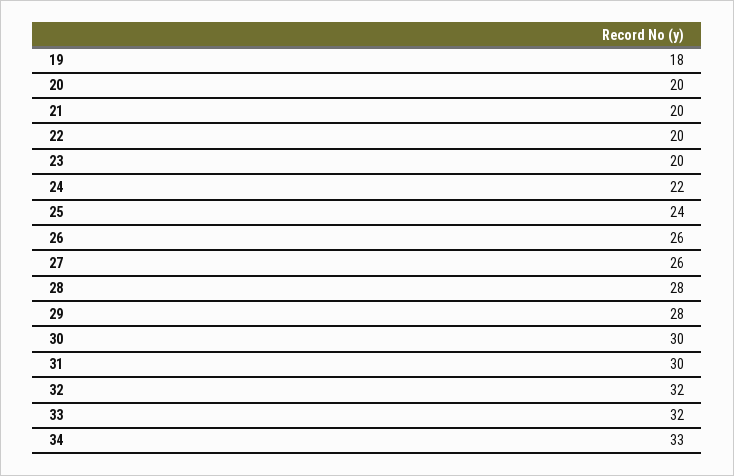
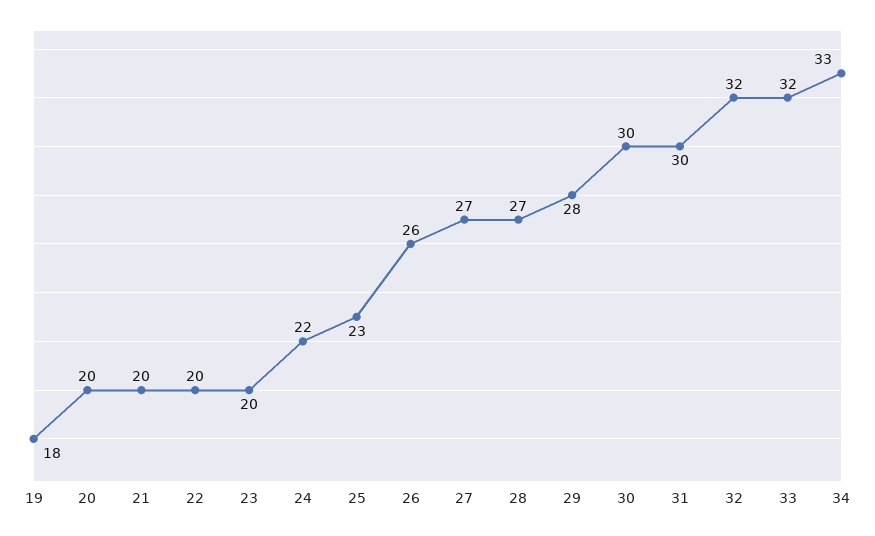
25: 24 -> 23
27: 26 -> 27
28: 28 -> 27

